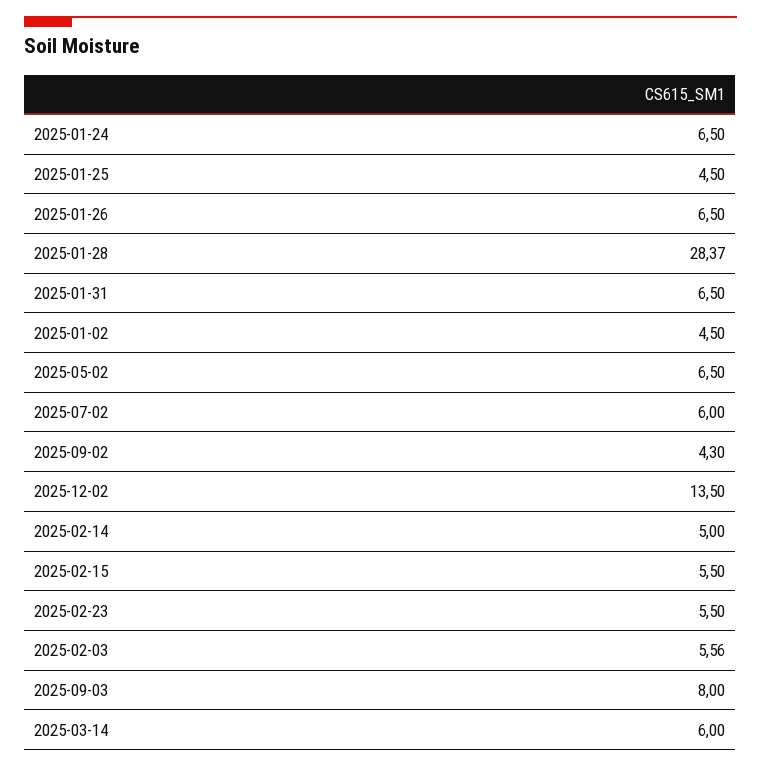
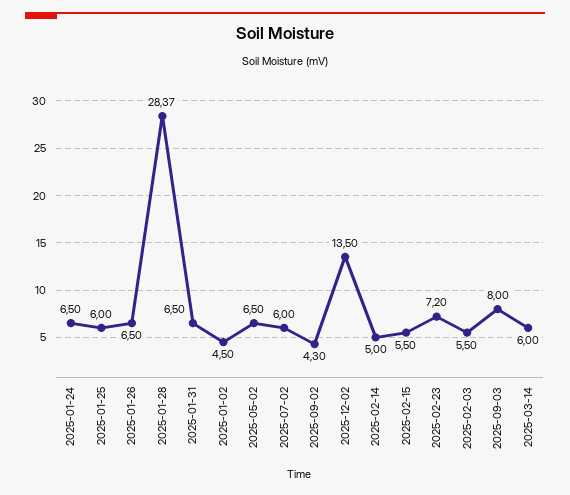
2025-01-25: 4.5 -> 6
2025-02-23: 5.5 -> 7.2
2025-02-03: 5.56 -> 5.5

